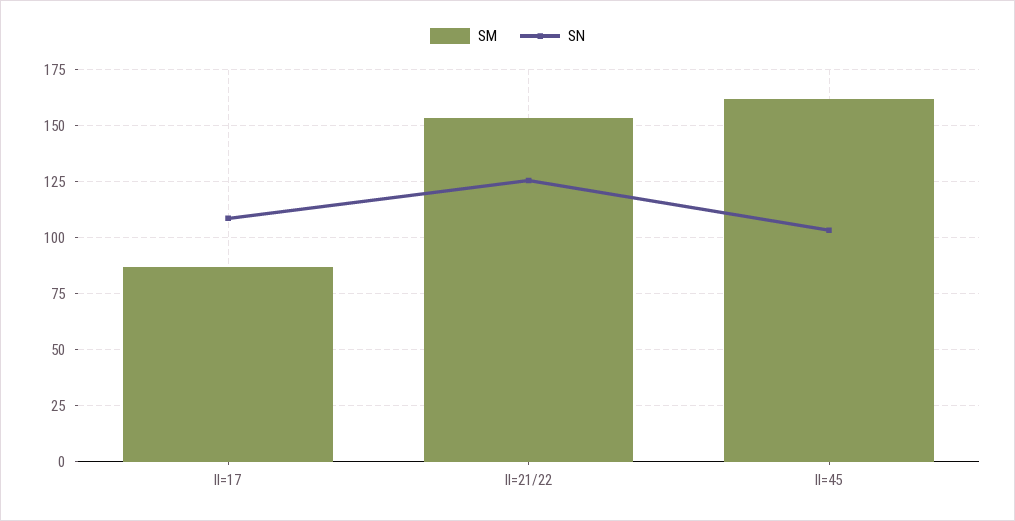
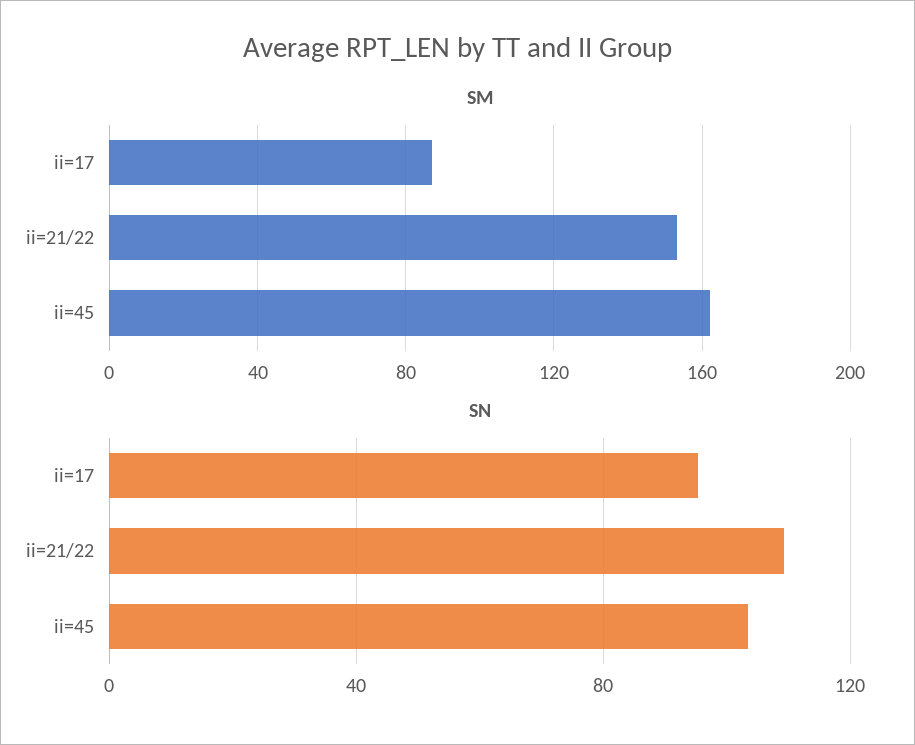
SN, II=17: 110 -> 95
SN, II=21/22: 125 -> 110

